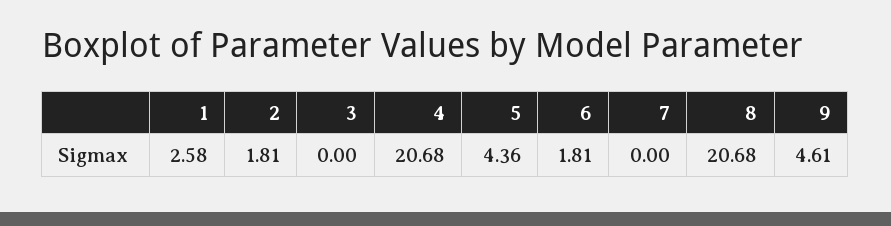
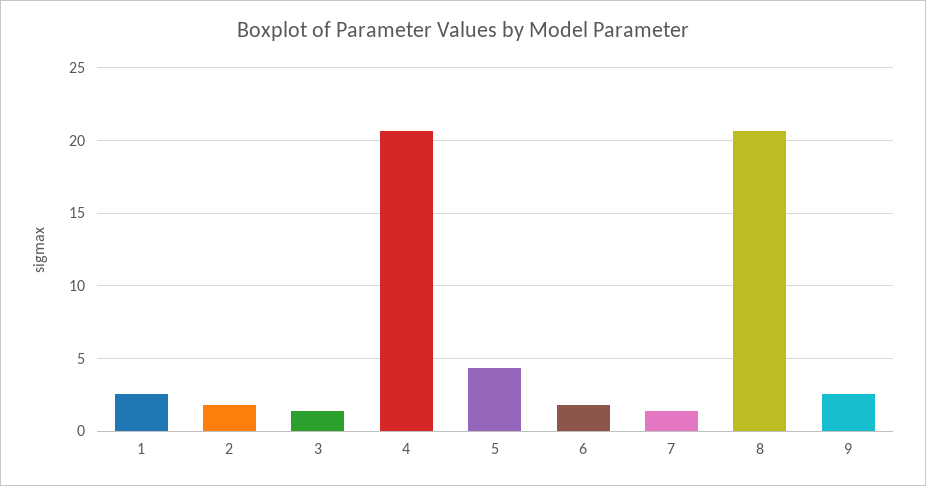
3: 0 -> 1.5
7: 0 -> 1.5
9: 4.61 -> 2.5

